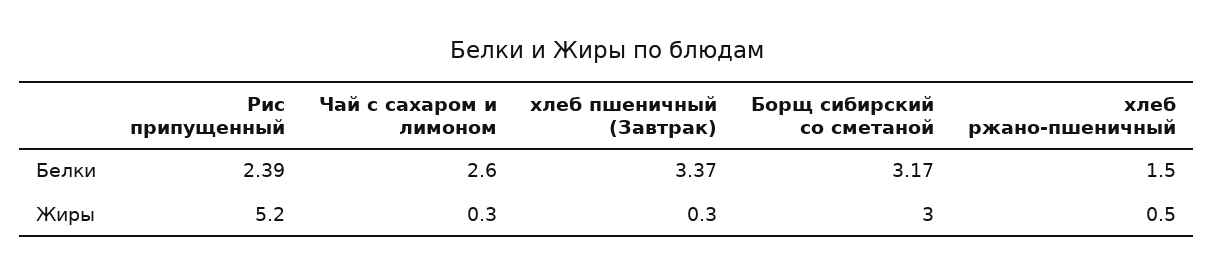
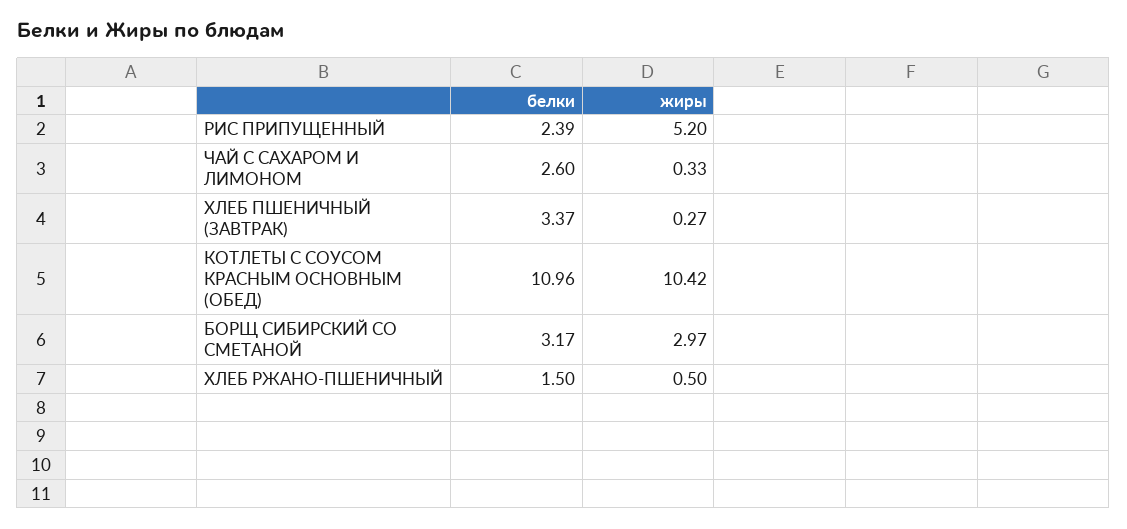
КОТЛЕТЫ С СОУСОМ КРАСНЫМ ОСНОВНЫМ (ОБЕД), Белки: none -> 10.96
КОТЛЕТЫ С СОУСОМ КРАСНЫМ ОСНОВНЫМ (ОБЕД), Жиры: none -> 10.42

